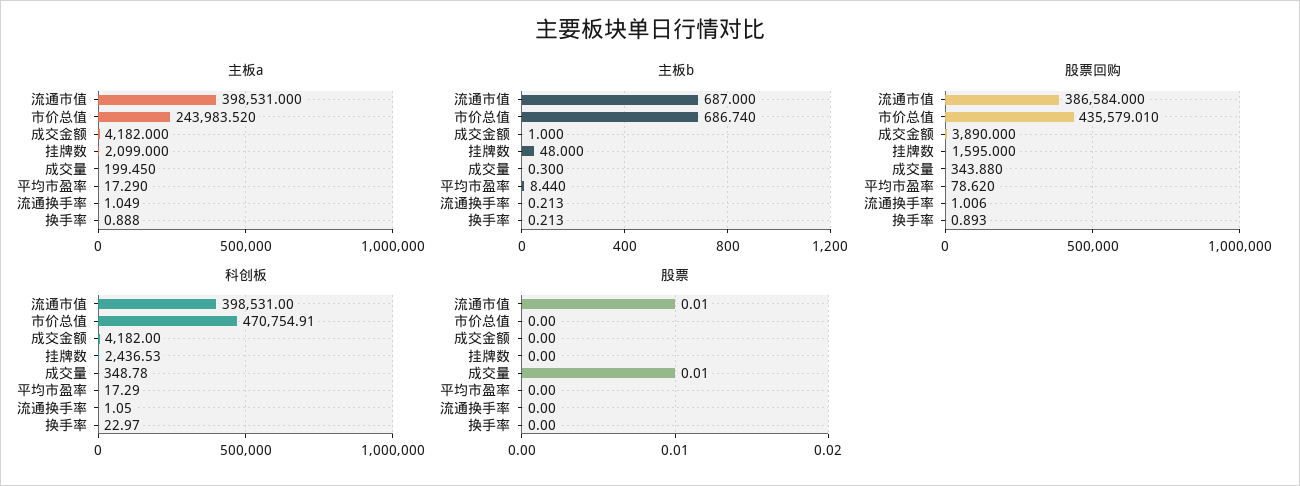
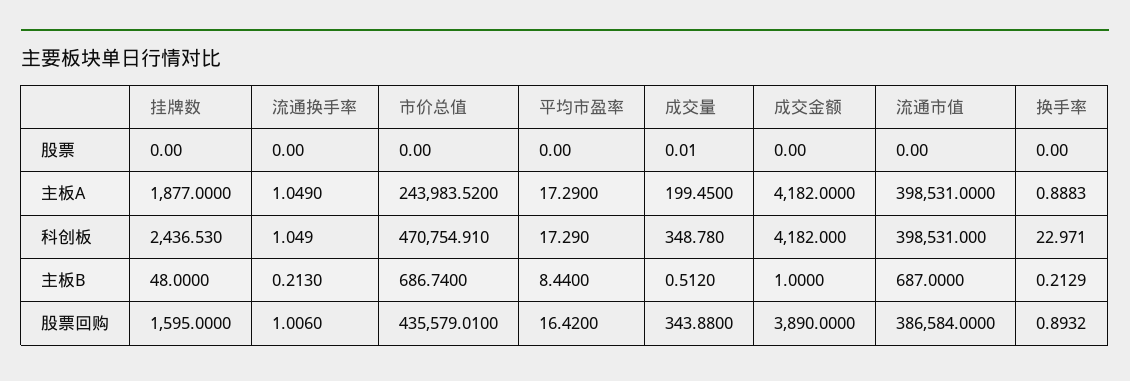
主板a, 挂牌数: 2099 -> 1877
主板b, 成交量: 0.3 -> 0.512
股票回购, 平均市盈率: 78.62 -> 16.42
股票, 流通市值: 0.01 -> 0

